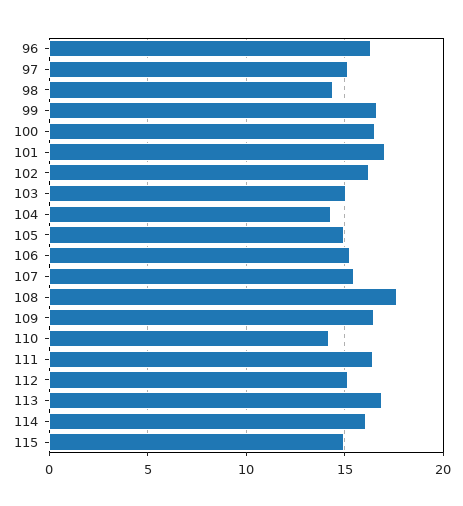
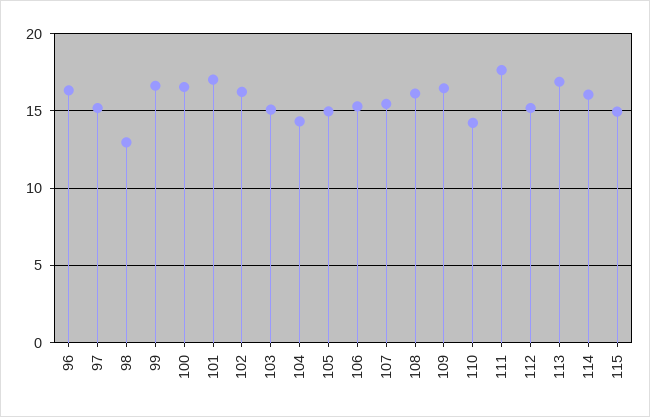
98: 14.5 -> 13
108: 17.5 -> 16
111: 16.5 -> 17.5

